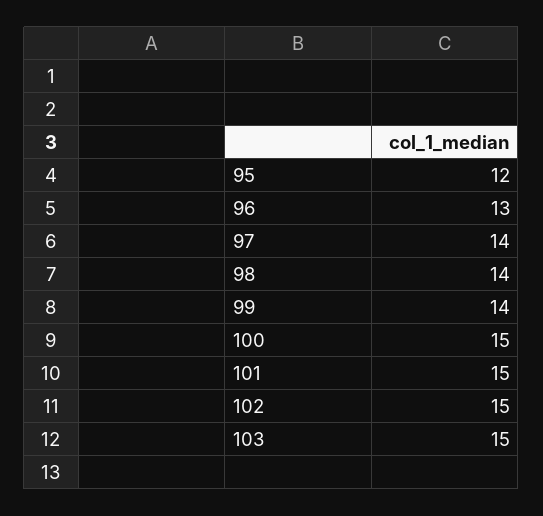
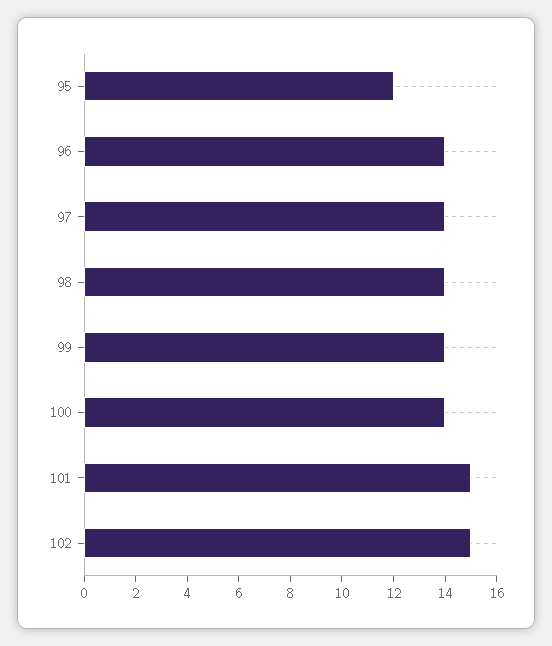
96: 13 -> 14
100: 15 -> 14
103: 15 -> none

